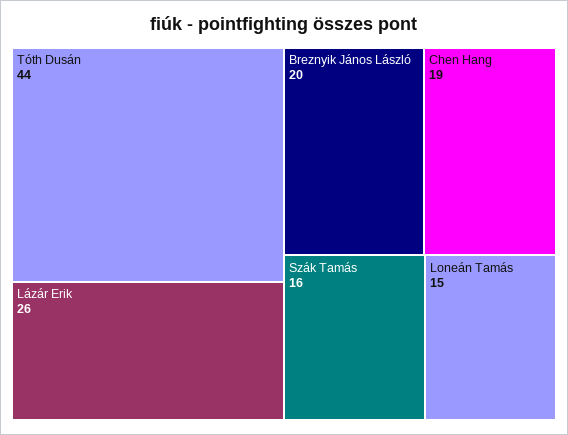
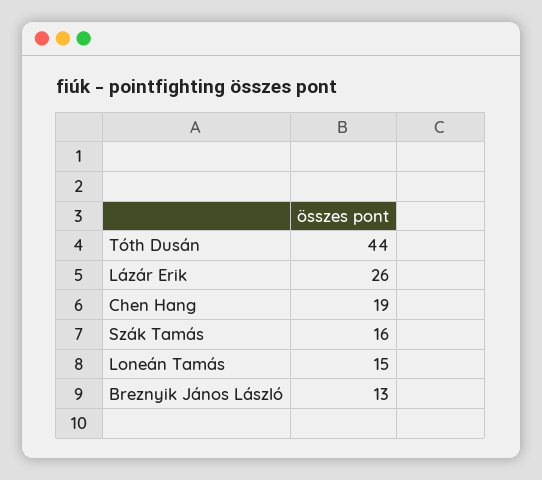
Breznyik János László: 20 -> 13

